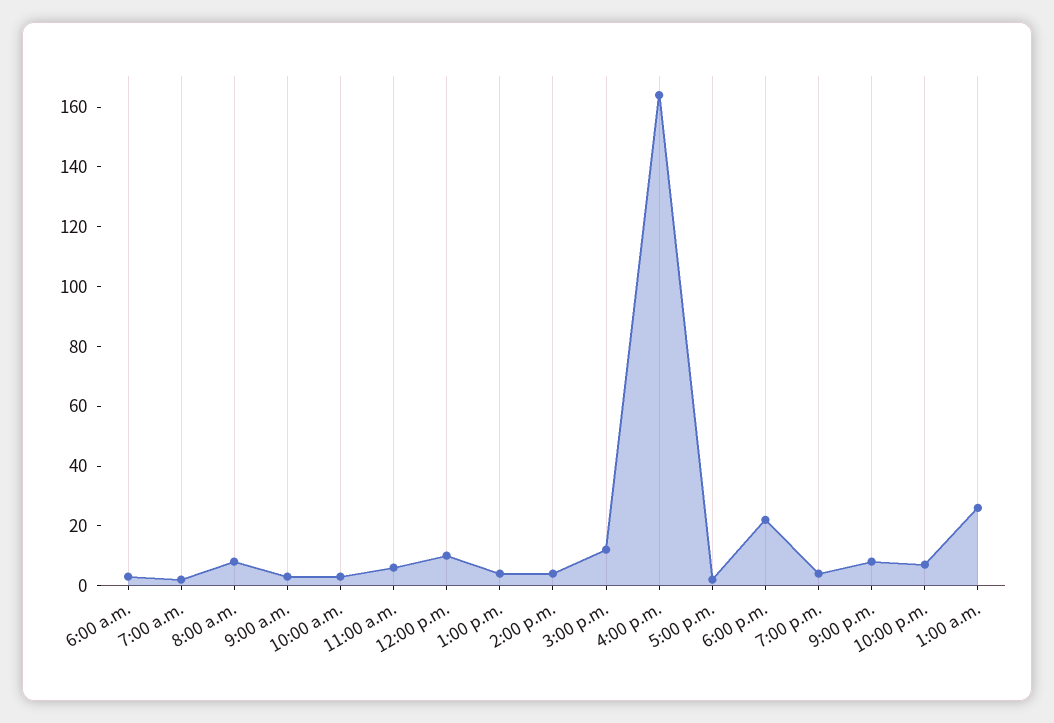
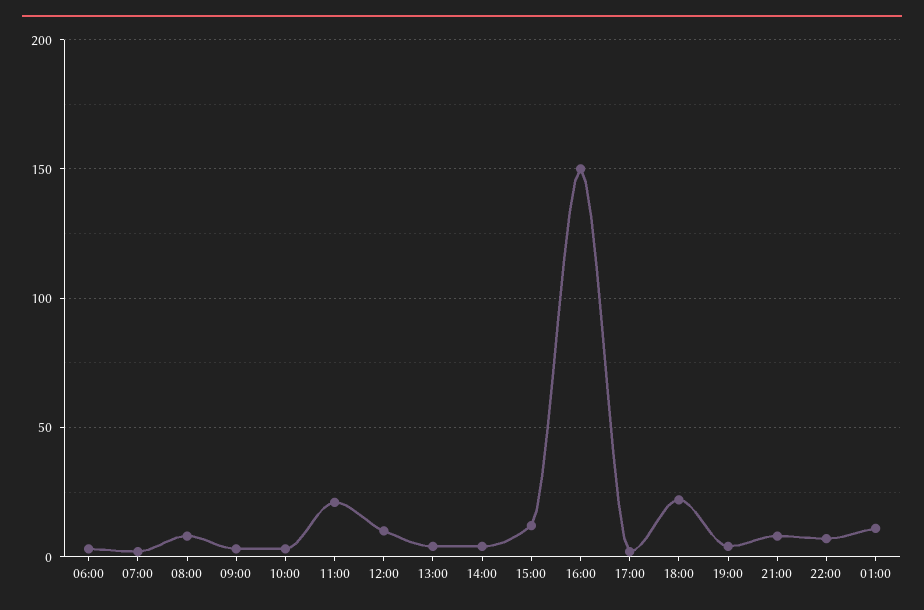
11:00 a.m.: 5 -> 20
4:00 p.m.: 165 -> 150
1:00 a.m.: 25 -> 10

